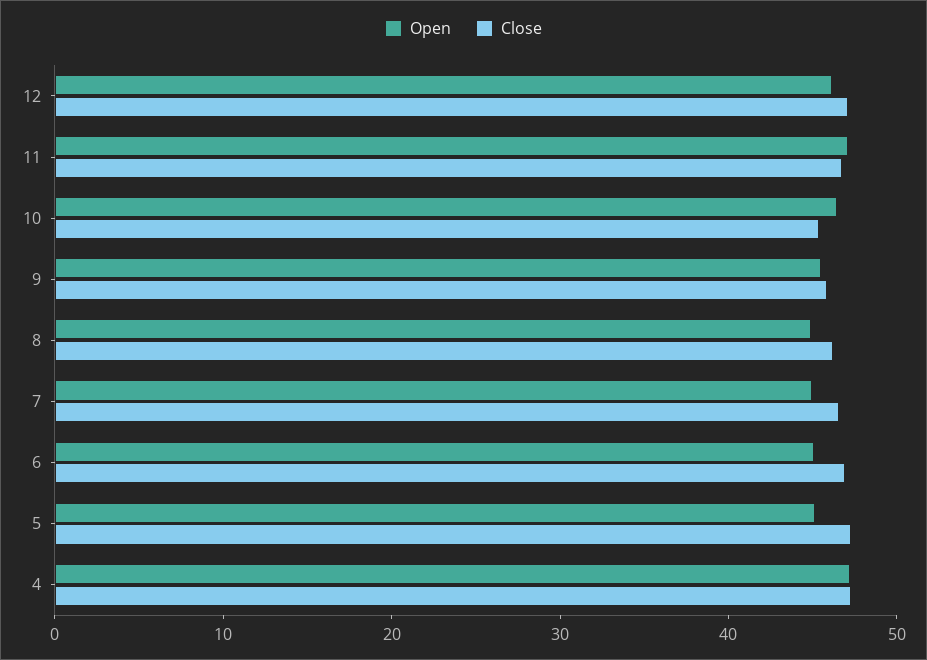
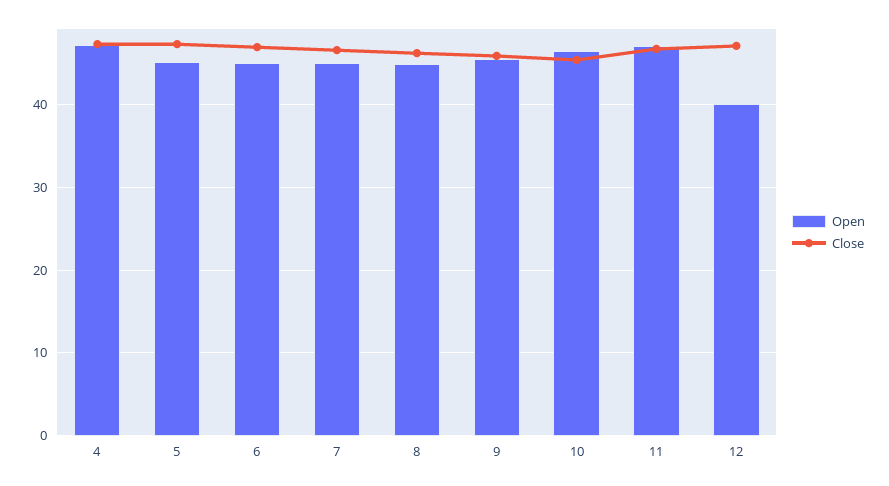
Open, 12: 46 -> 40

